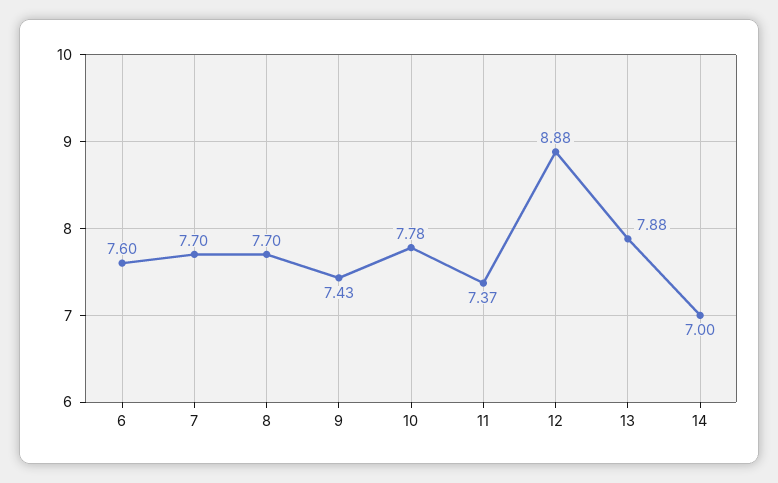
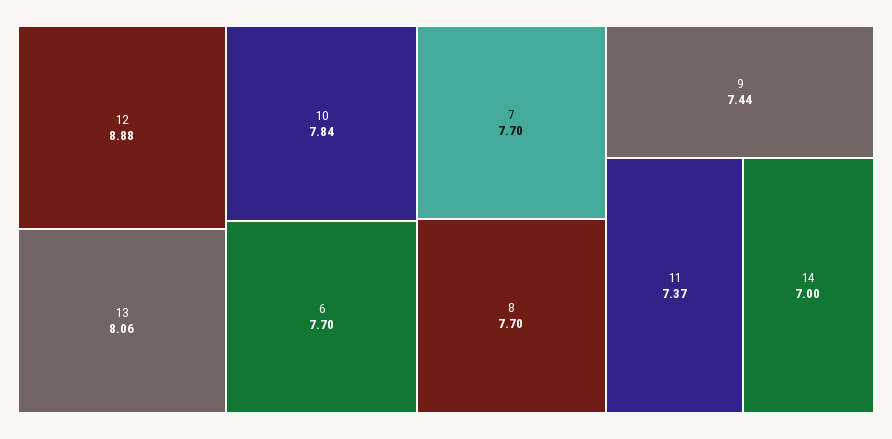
6: 7.6 -> 7.7
9: 7.43 -> 7.44
10: 7.78 -> 7.84
13: 7.88 -> 8.06

